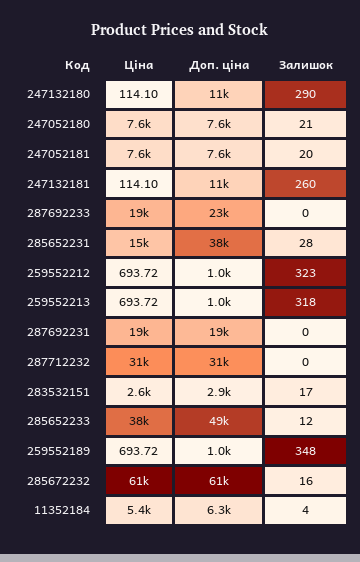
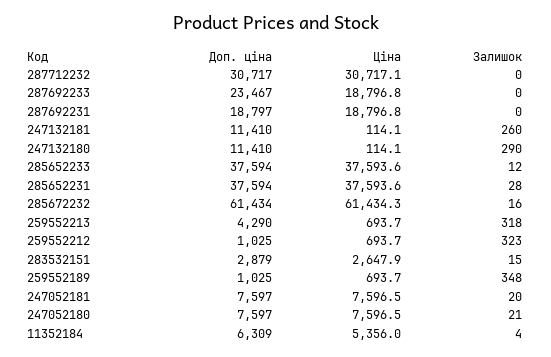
Ціна, 285652231: 15000 -> 37593.6
Доп. ціна, 259552213: 1000 -> 4290
Залишок, 283532151: 17 -> 15
Доп. ціна, 285652233: 49000 -> 37594

